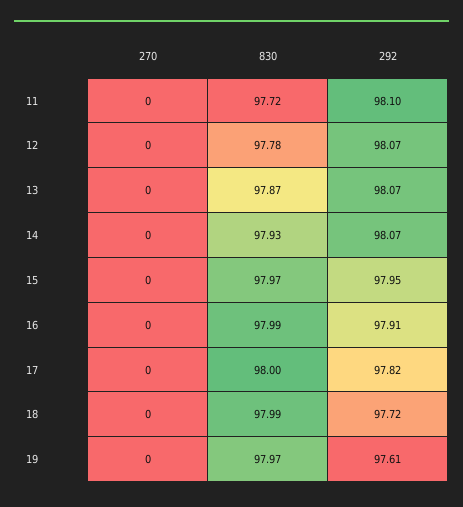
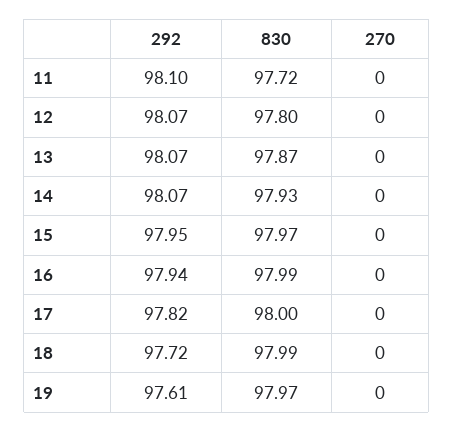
830, 12: 97.78 -> 97.8
292, 16: 97.91 -> 97.94

